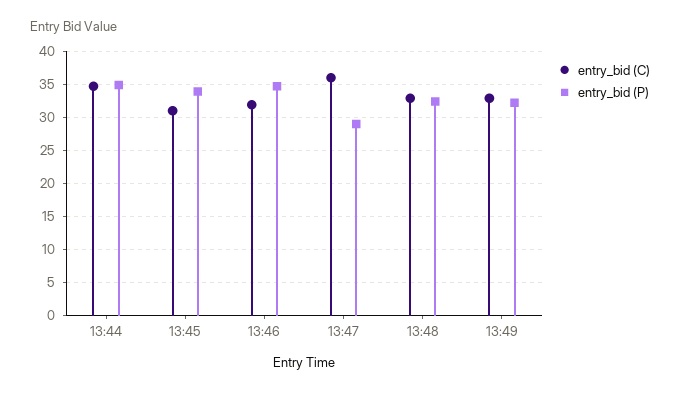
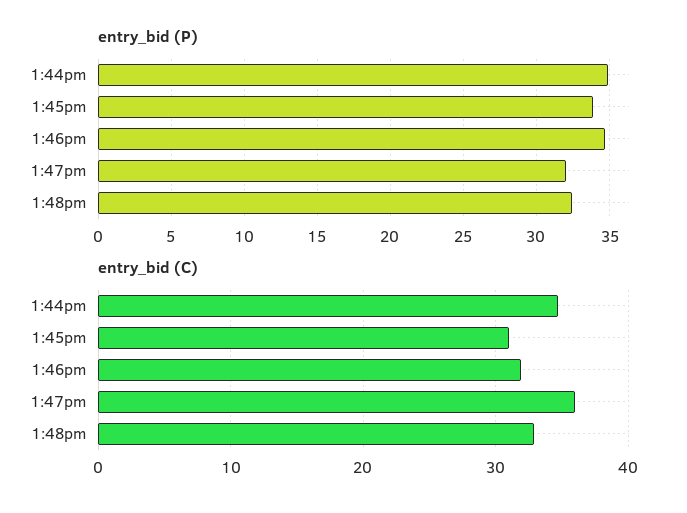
entry_bid (P), 13:47: 29 -> 32
entry_bid (C), 13:49: 33 -> none
entry_bid (P), 13:49: 32 -> none

